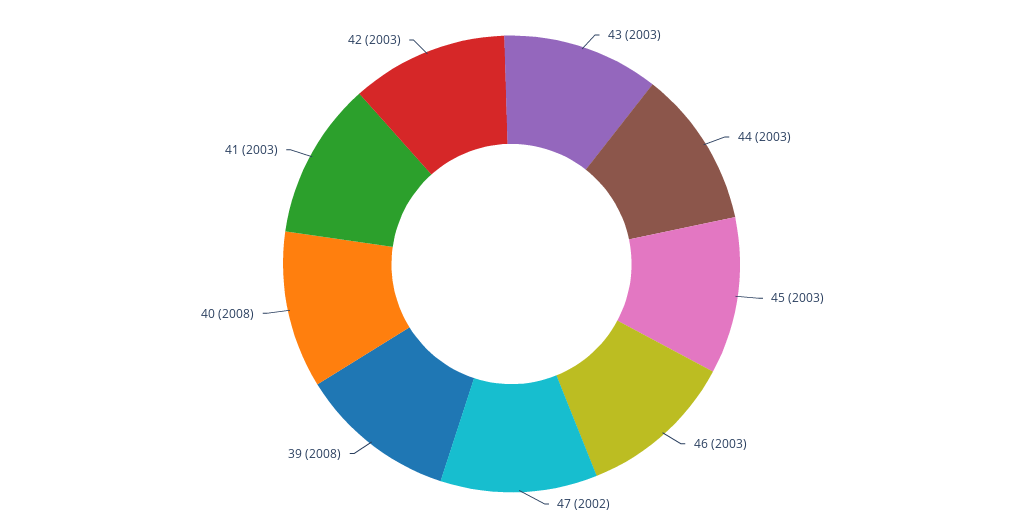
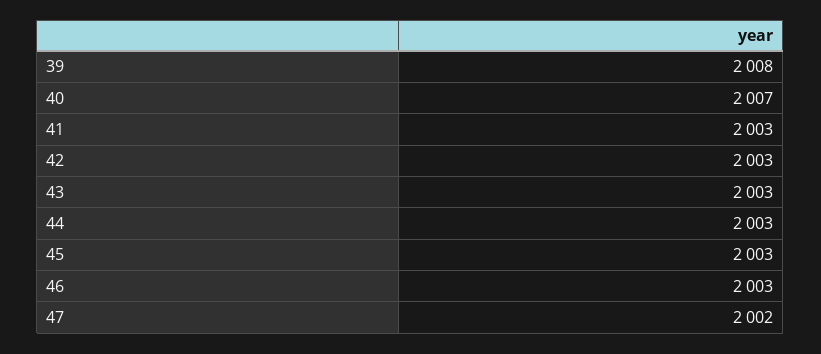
40: 2008 -> 2007

